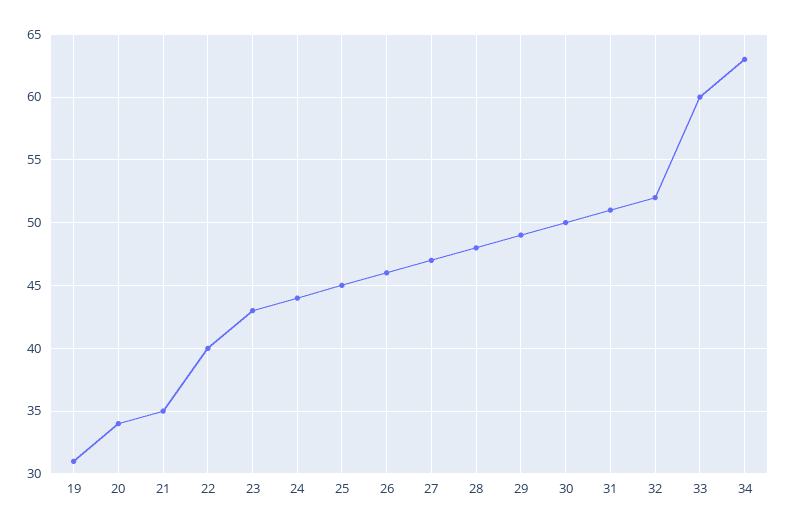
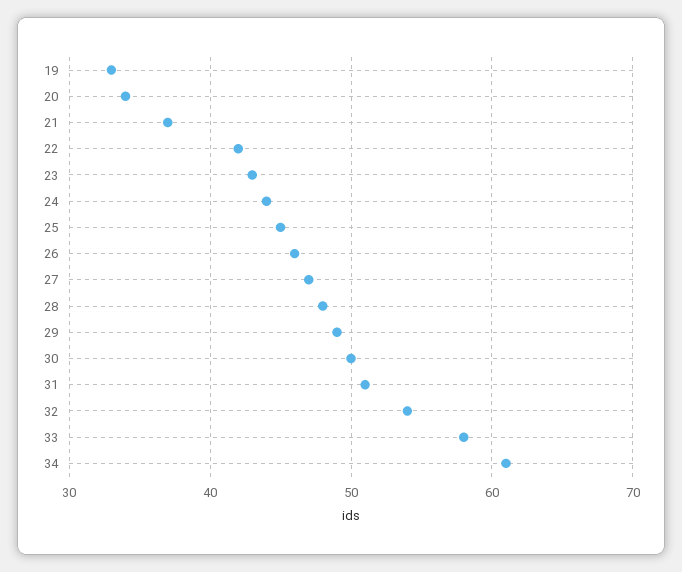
19: 31 -> 33
21: 35 -> 37
22: 40 -> 42
32: 52 -> 54
33: 60 -> 58
34: 63 -> 61

